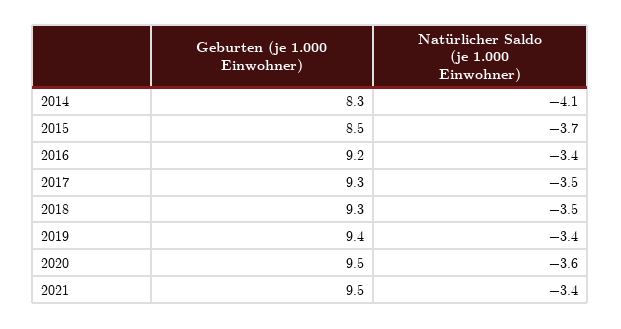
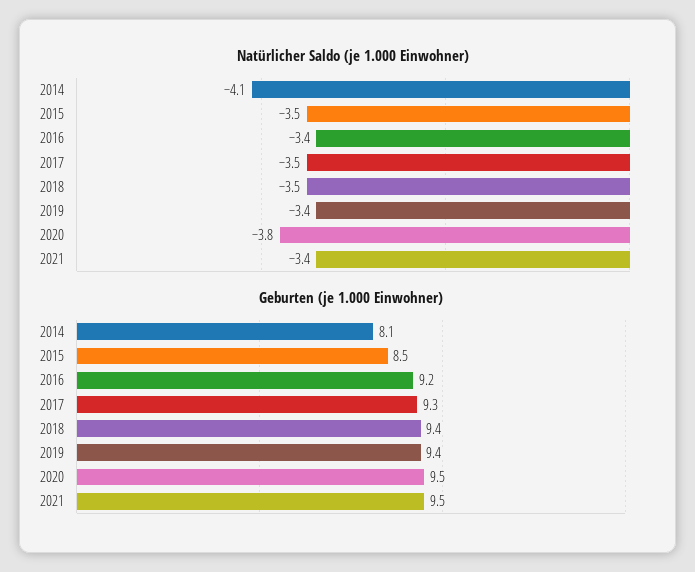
Geburten (je 1.000 Einwohner), 2014: 8.3 -> 8.1
Natürlicher Saldo (je 1.000 Einwohner), 2015: -3.7 -> -3.5
Geburten (je 1.000 Einwohner), 2018: 9.3 -> 9.4
Natürlicher Saldo (je 1.000 Einwohner), 2020: -3.6 -> -3.8

